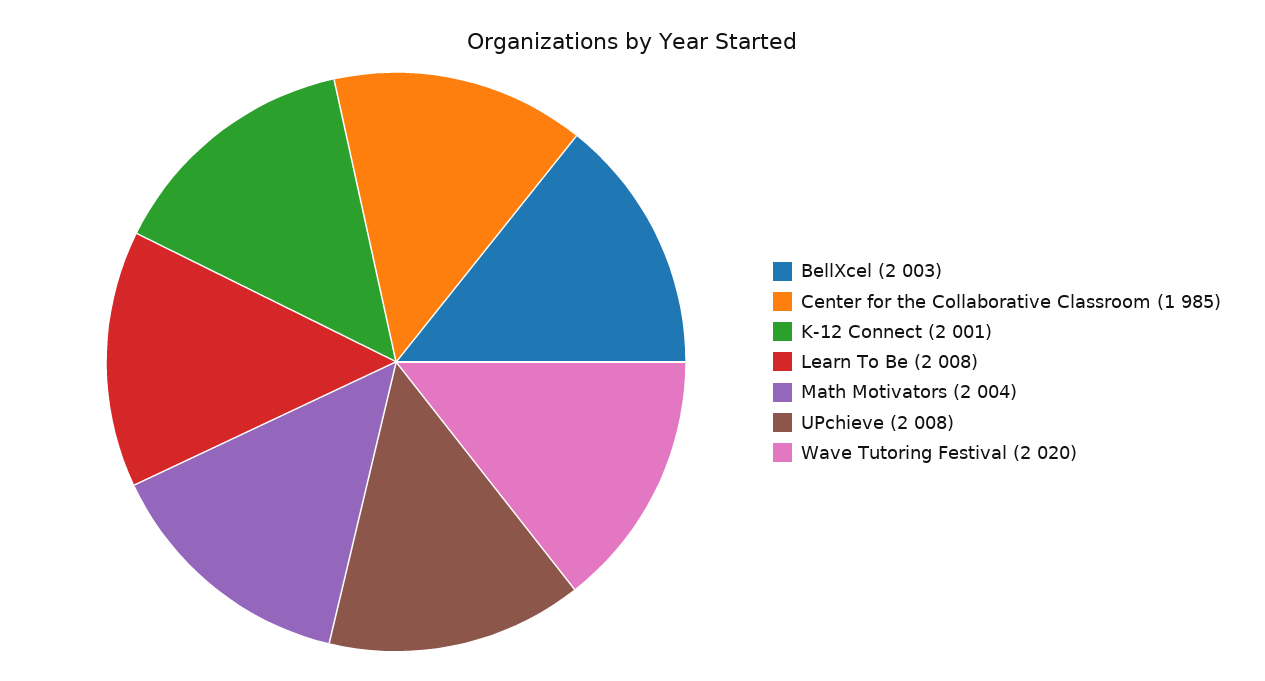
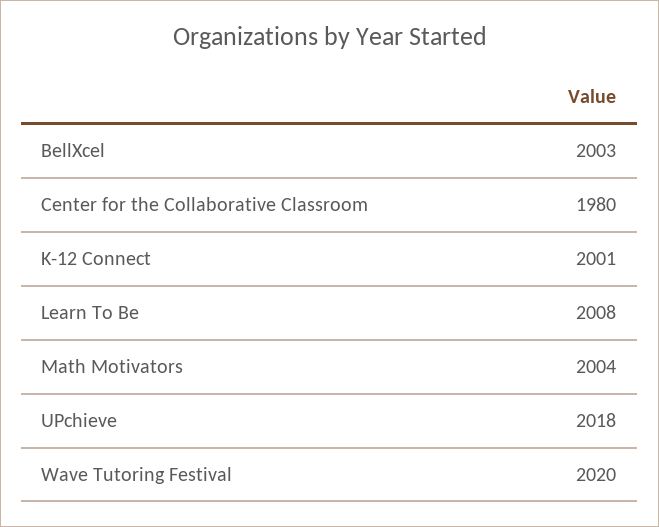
Center for the Collaborative Classroom: 1985 -> 1980
UPchieve: 2008 -> 2018

